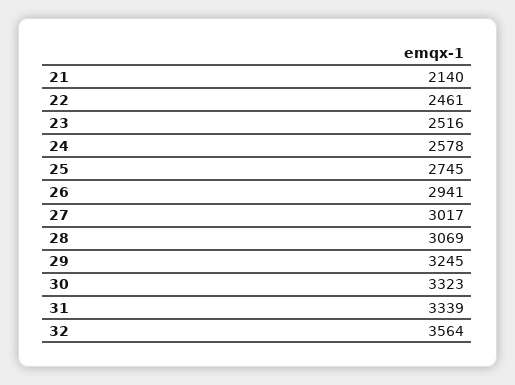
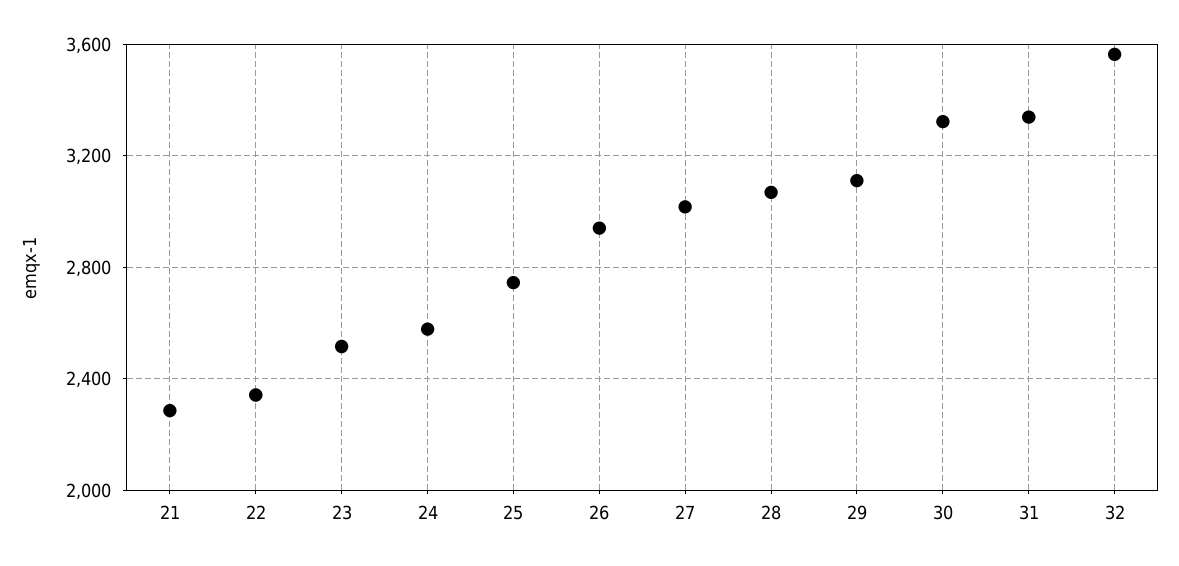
21: 2140 -> 2300
22: 2461 -> 2350
29: 3245 -> 3100

